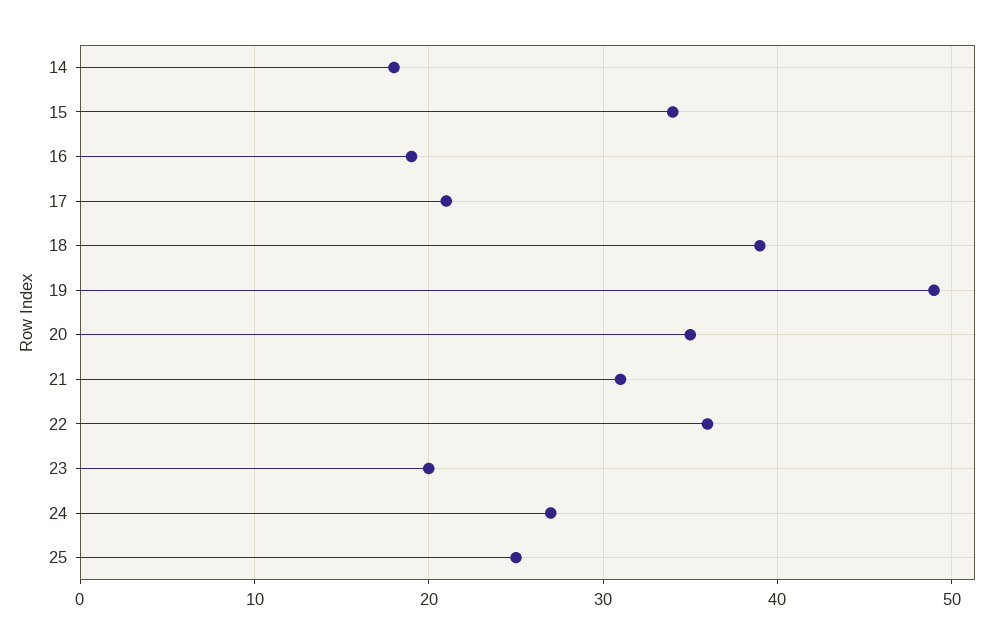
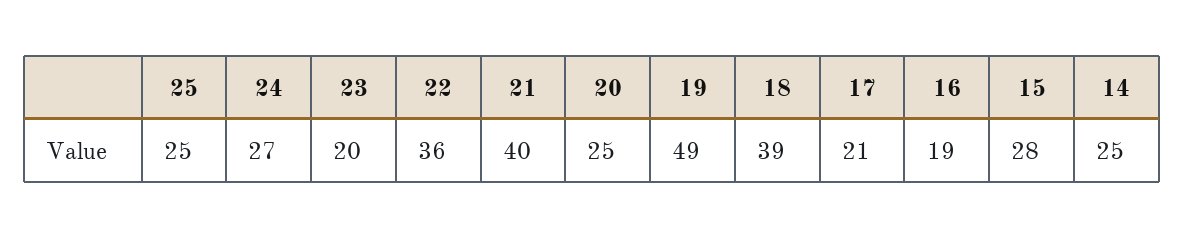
14: 18 -> 25
15: 34 -> 28
20: 35 -> 25
21: 31 -> 40

